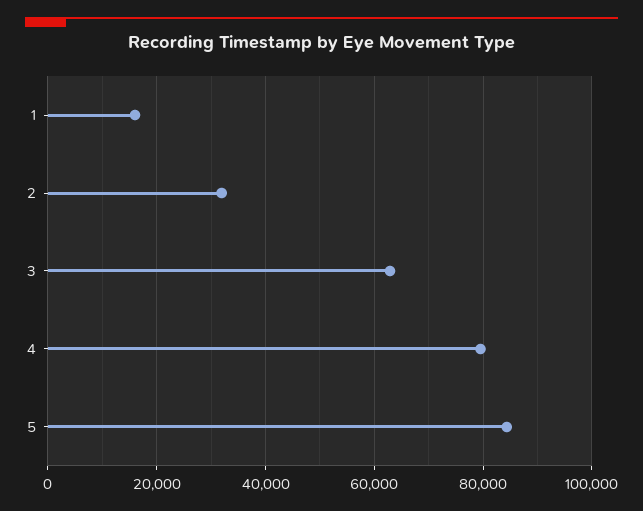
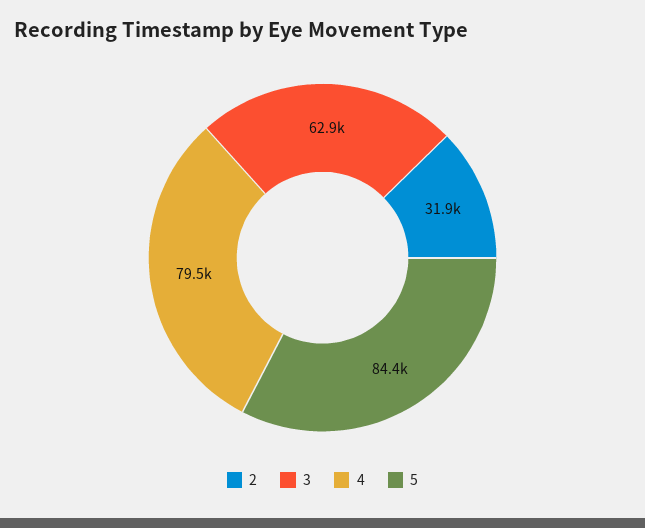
1: 16000 -> none

